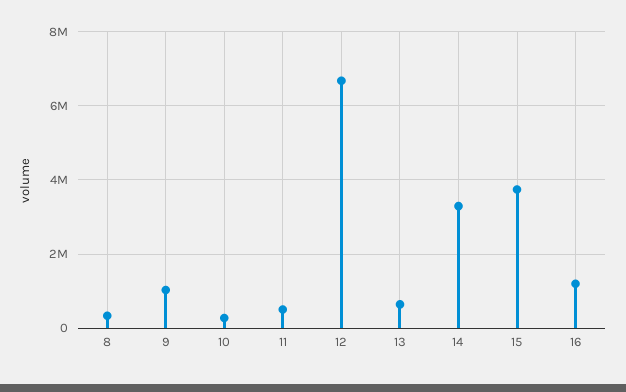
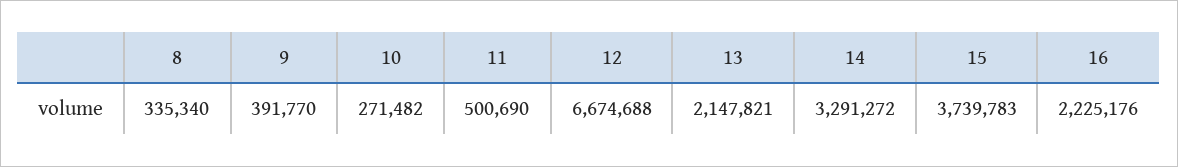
9: 1000000 -> 391770
13: 600000 -> 2147821
16: 1200000 -> 2225176

